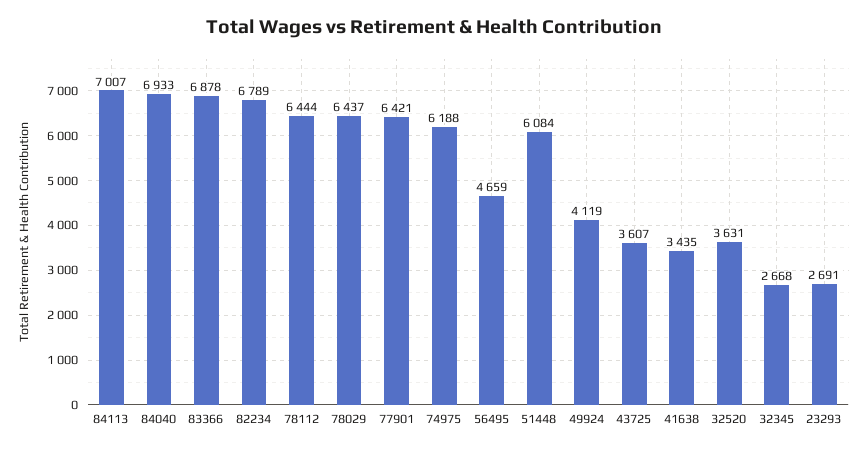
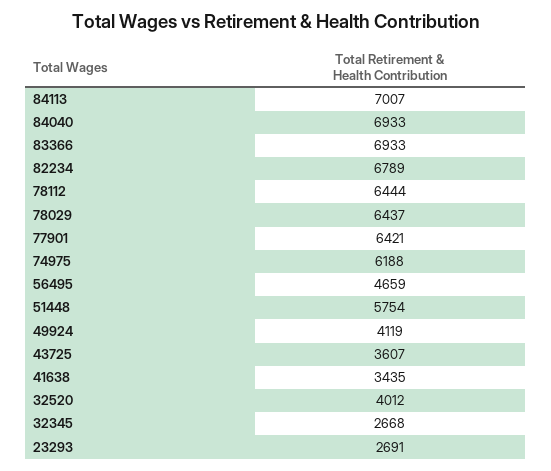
83366: 6878 -> 6933
51448: 6084 -> 5754
32520: 3631 -> 4012

